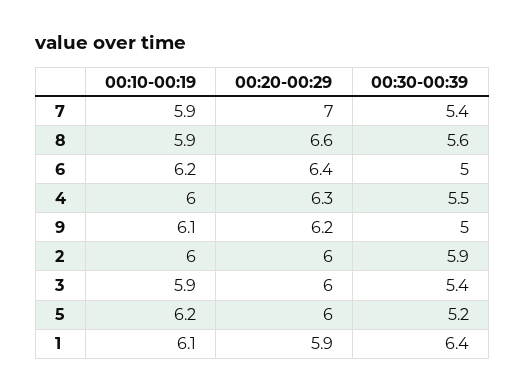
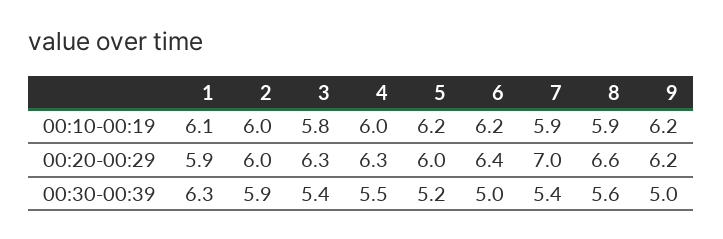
00:10-00:19, 9: 6.1 -> 6.2
00:10-00:19, 3: 5.9 -> 5.8
00:20-00:29, 3: 6 -> 6.3
00:30-00:39, 1: 6.4 -> 6.3

